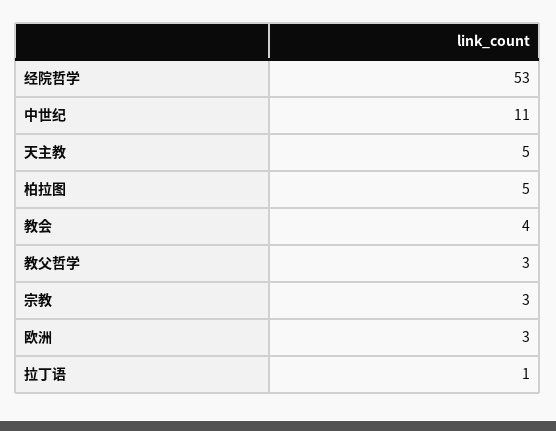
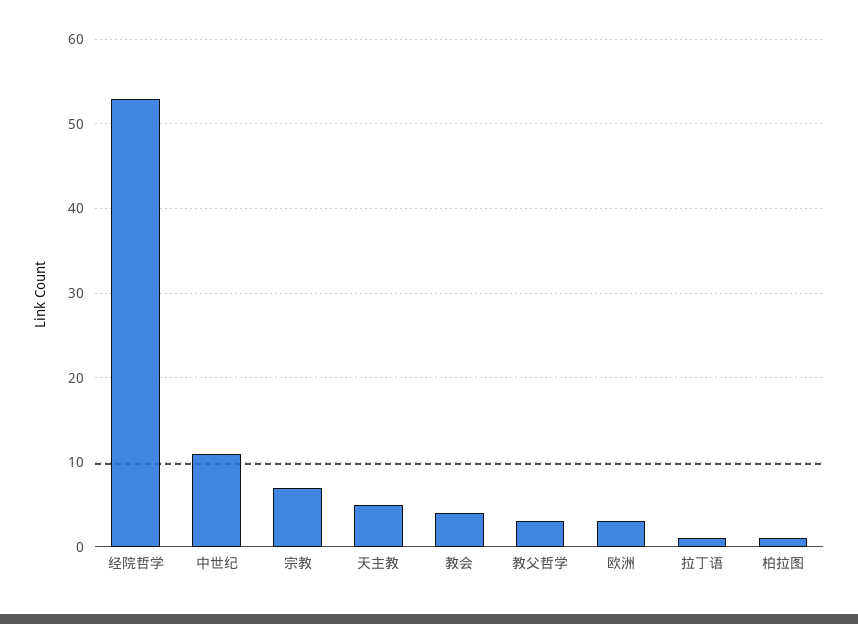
柏拉图: 5 -> 1
宗教: 3 -> 7

